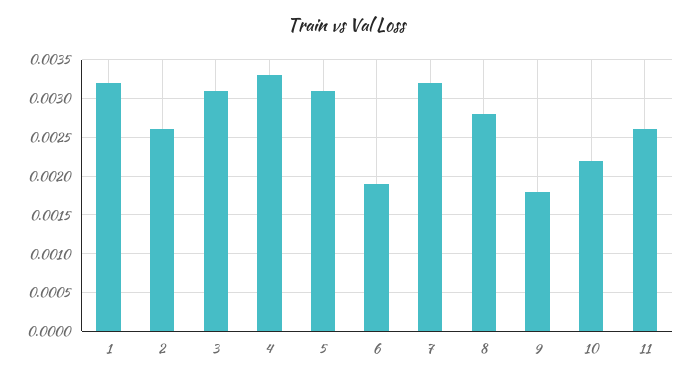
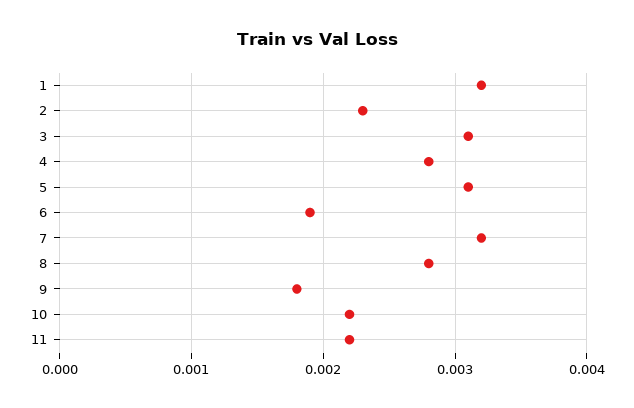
2: 0.0026 -> 0.0023
4: 0.0033 -> 0.0028
11: 0.0026 -> 0.0022

